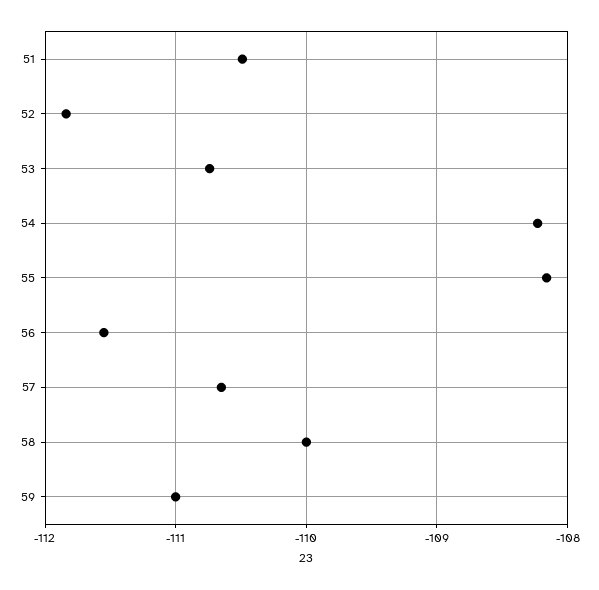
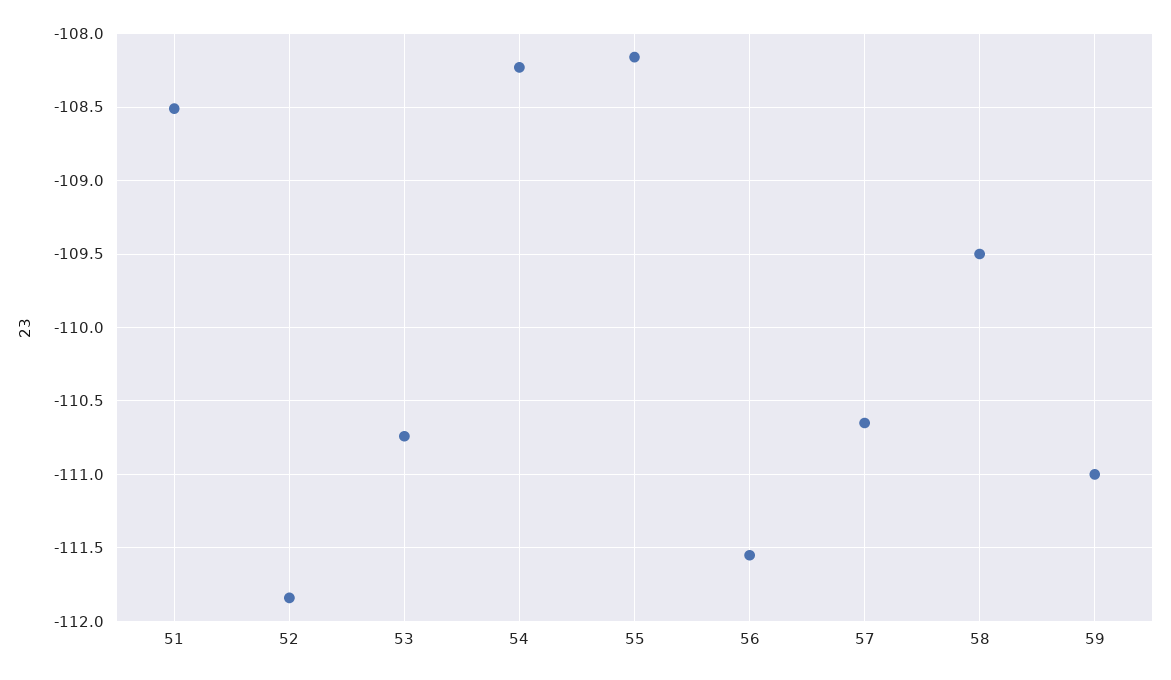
51: -110.5 -> -108.5
58: -110 -> -109.5

